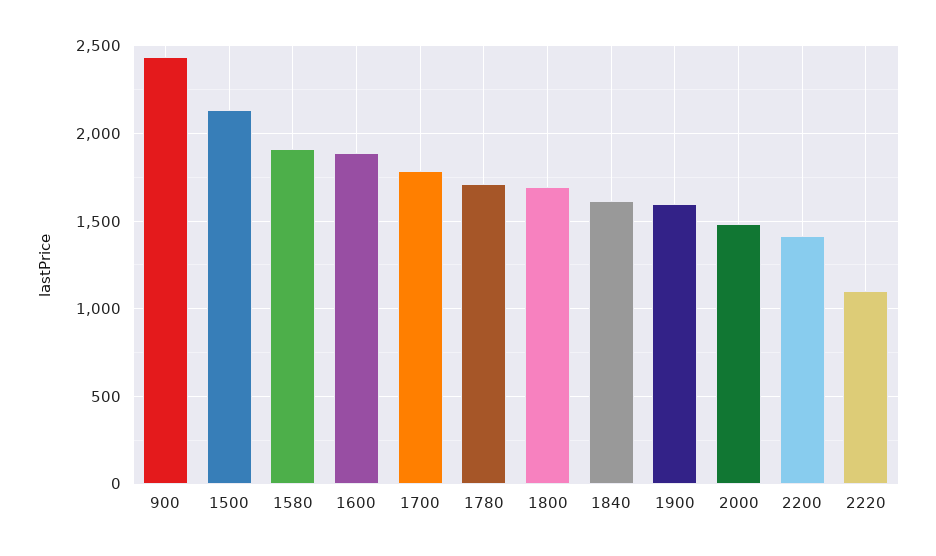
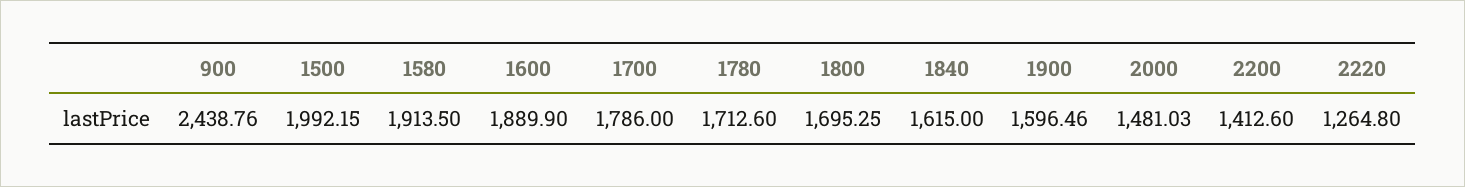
1500: 2150 -> 1992.15
2220: 1100 -> 1264.8

